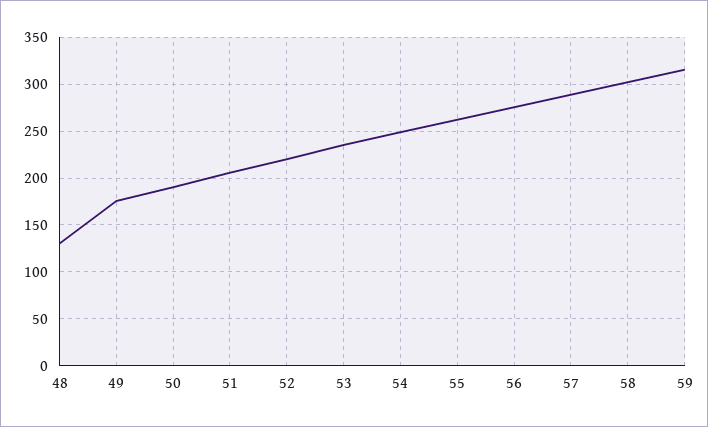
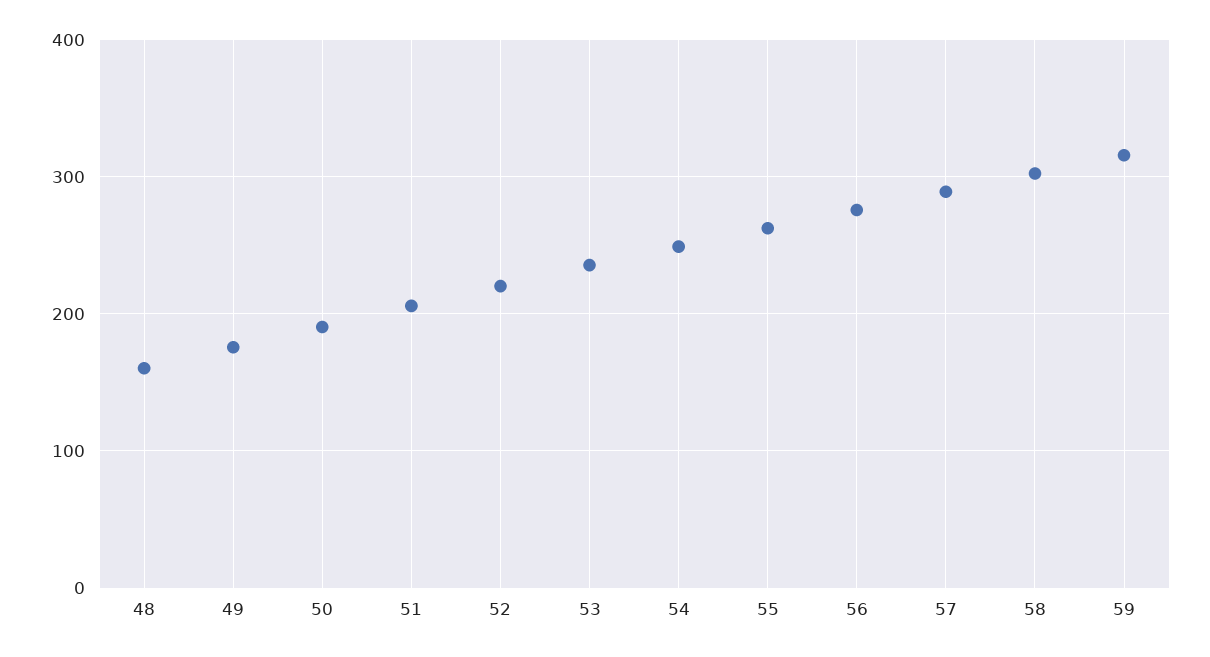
48: 130 -> 160

